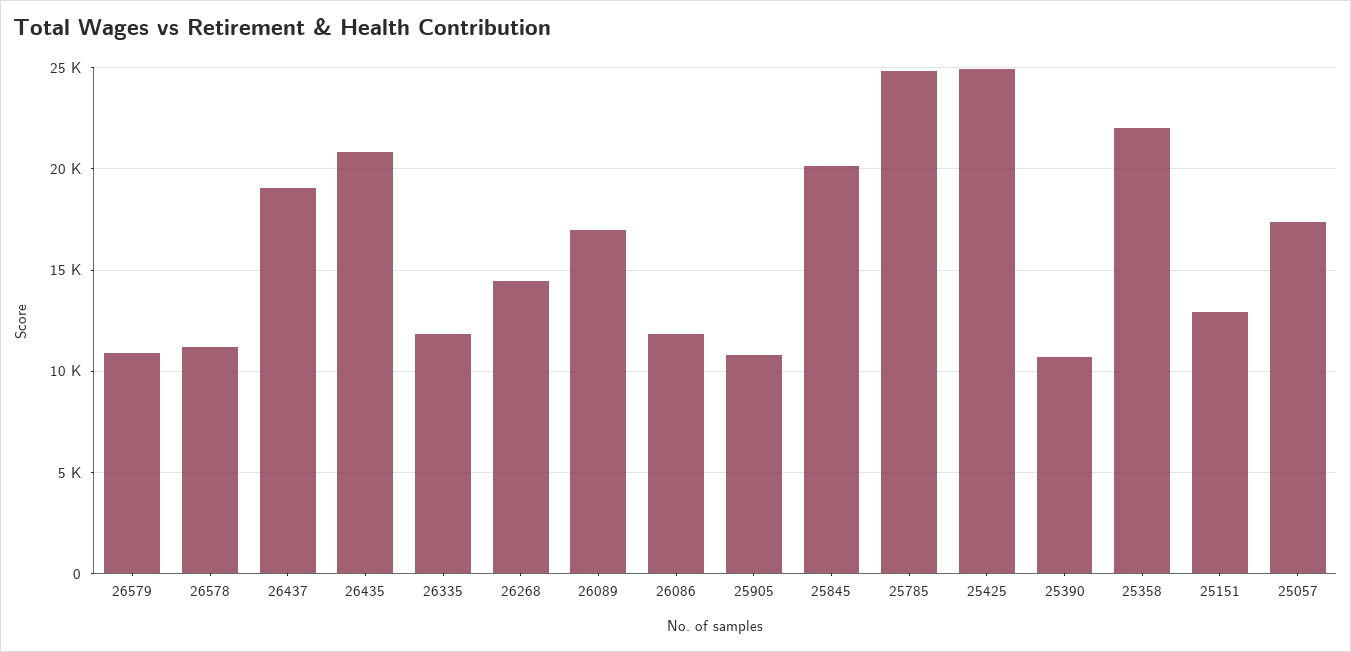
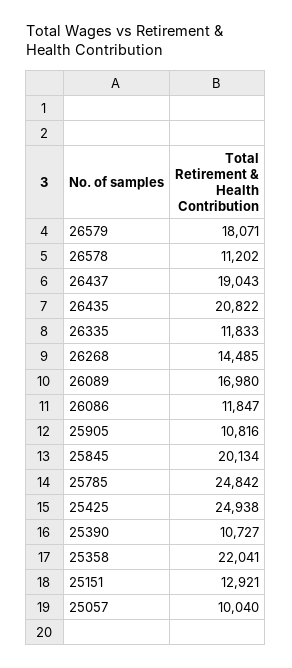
26579: 11000 -> 18071
25057: 17500 -> 10040

